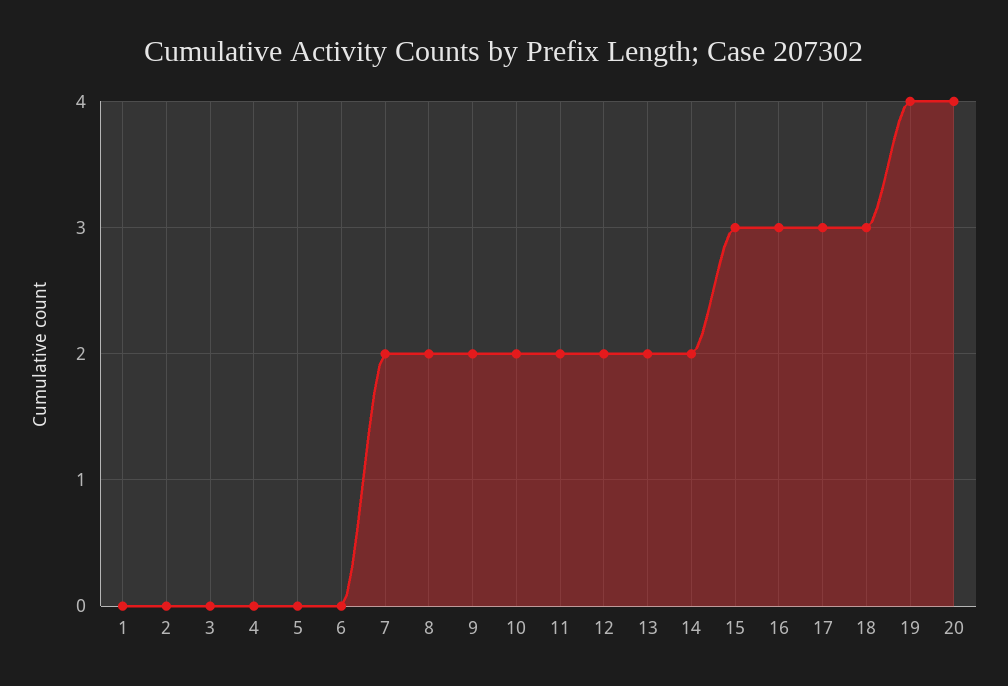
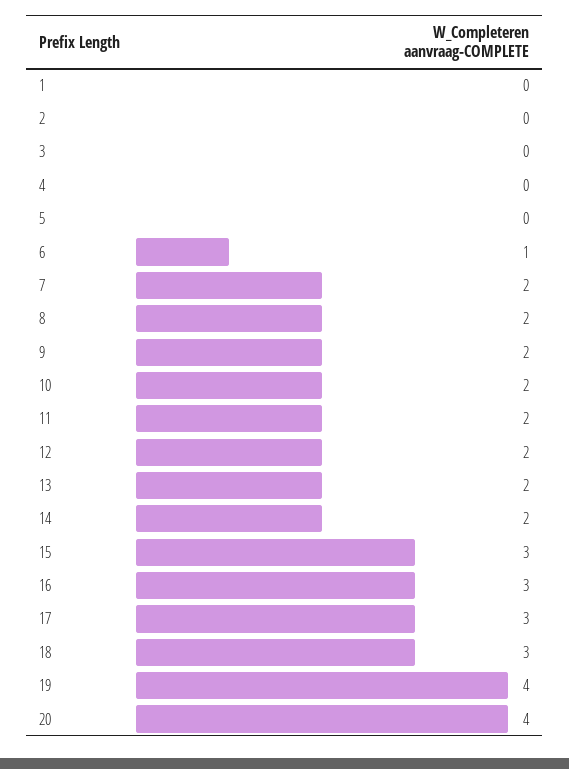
6: 0 -> 1

